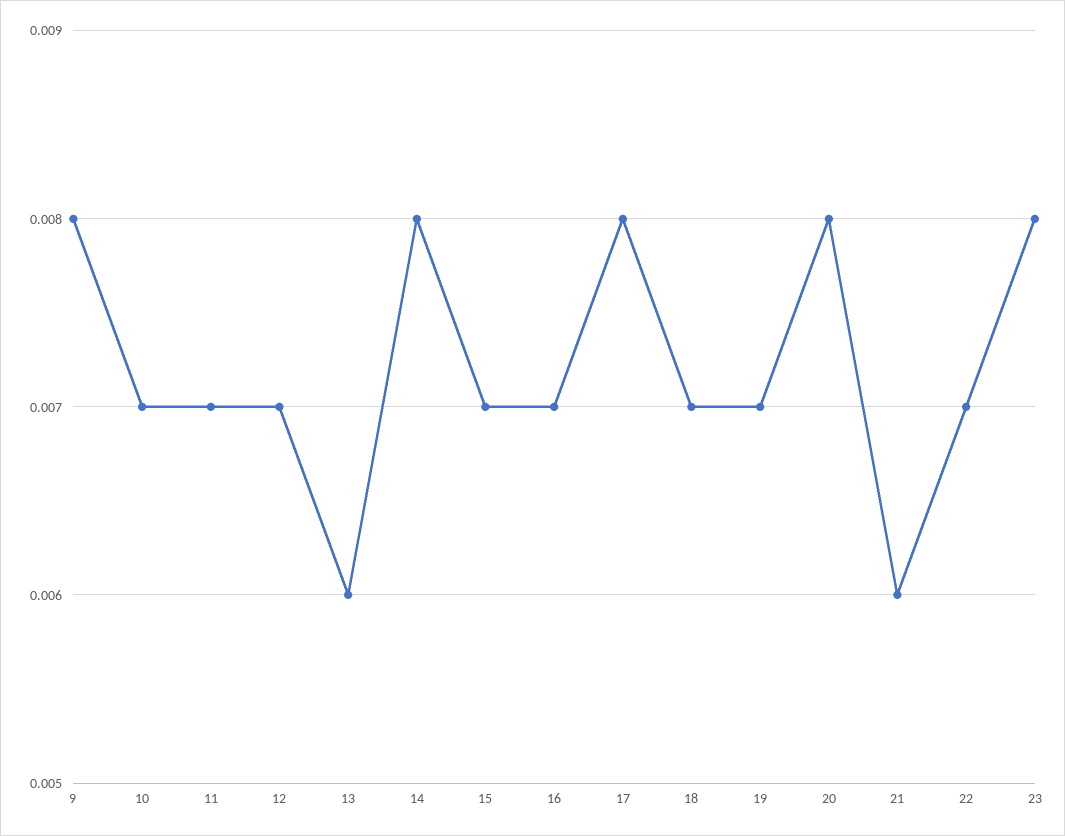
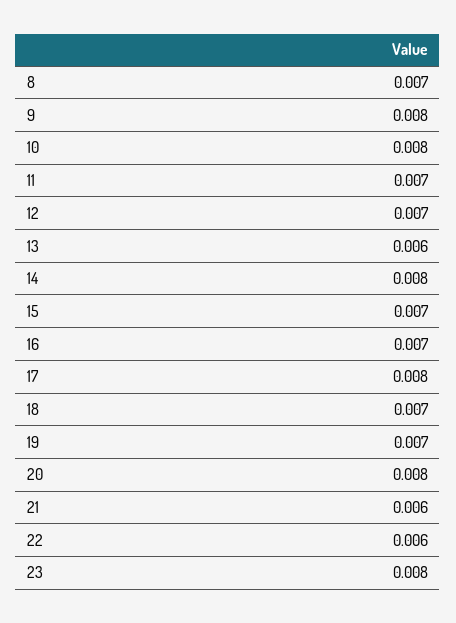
10: 0.007 -> 0.008
22: 0.007 -> 0.006
8: none -> 0.007

